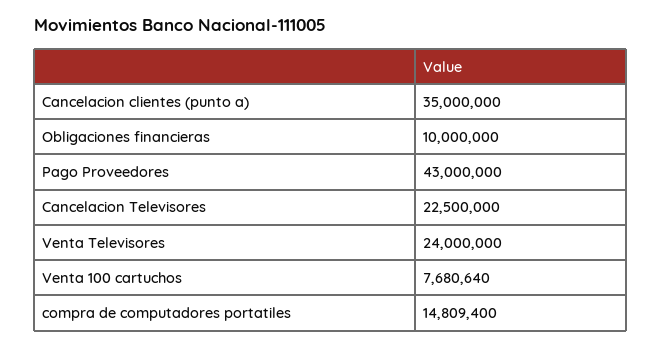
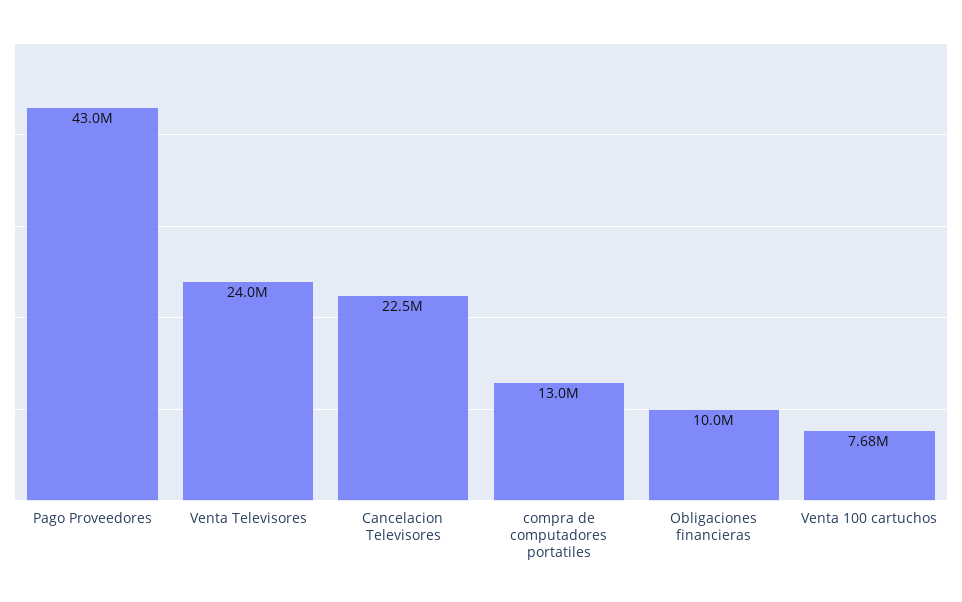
Cancelacion clientes (punto a): 35000000 -> none
compra de computadores portatiles: 14809400 -> 13000000

